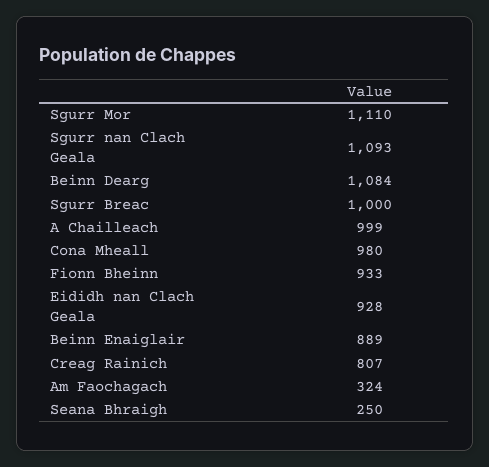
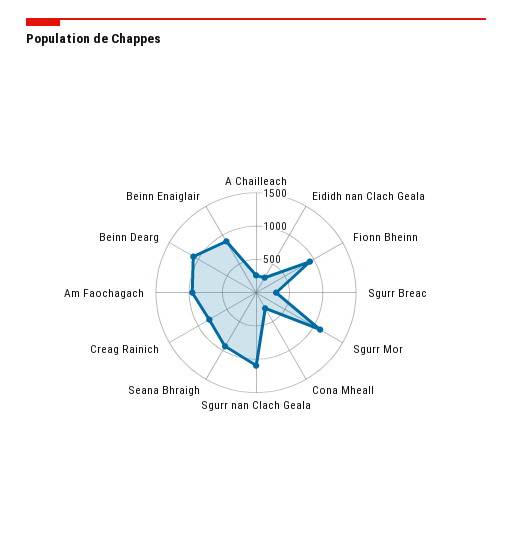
Sgurr Breac: 1000 -> 250
A Chailleach: 999 -> 250
Cona Mheall: 980 -> 250
Eididh nan Clach Geala: 928 -> 250
Am Faochagach: 324 -> 1000
Seana Bhraigh: 250 -> 1000

